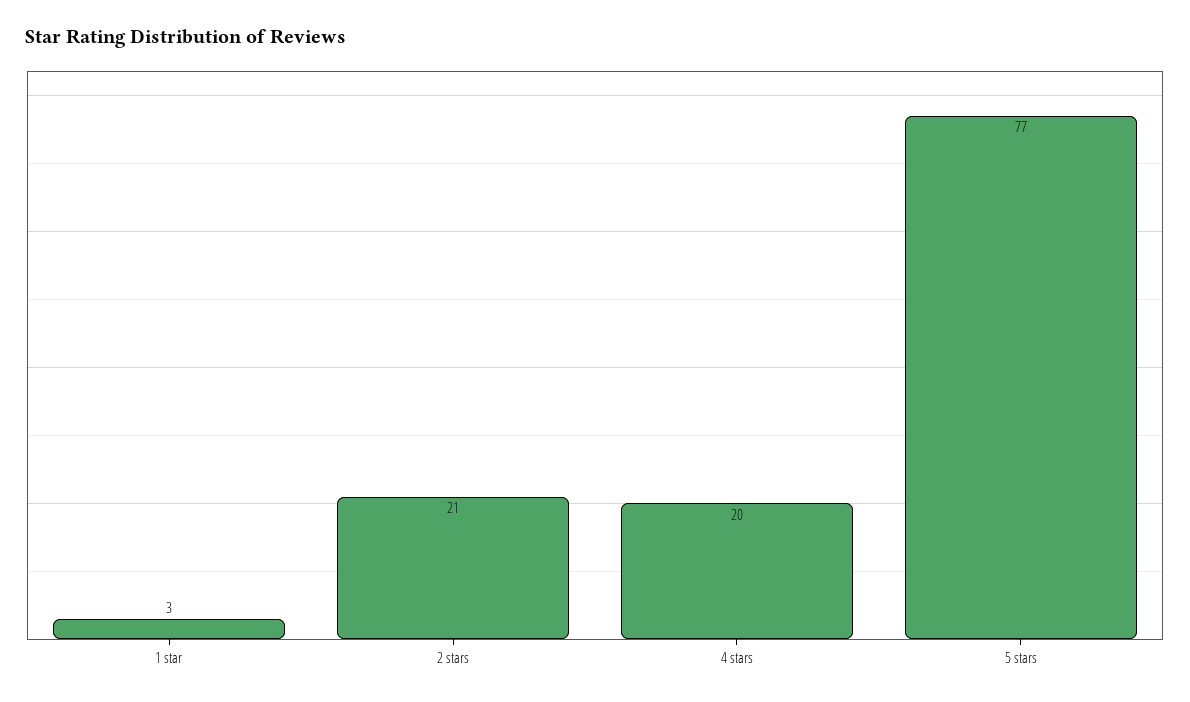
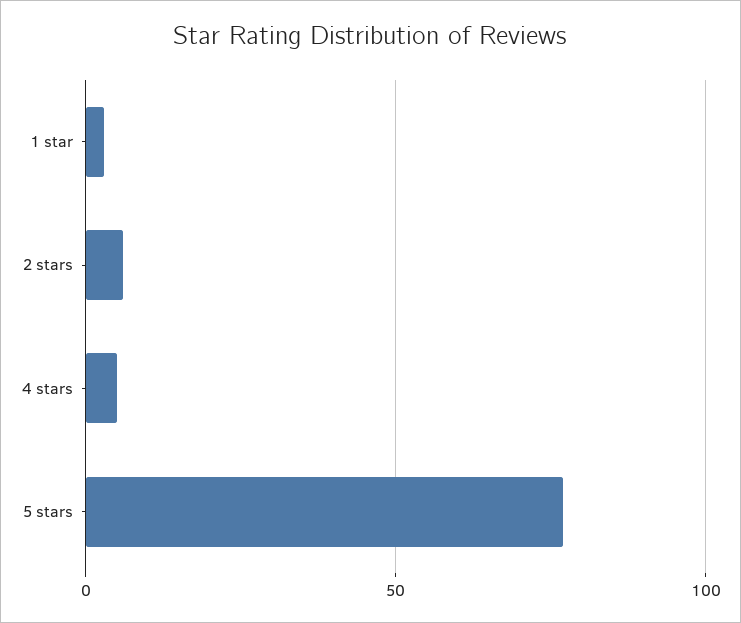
2 stars: 21 -> 5
4 stars: 20 -> 5

